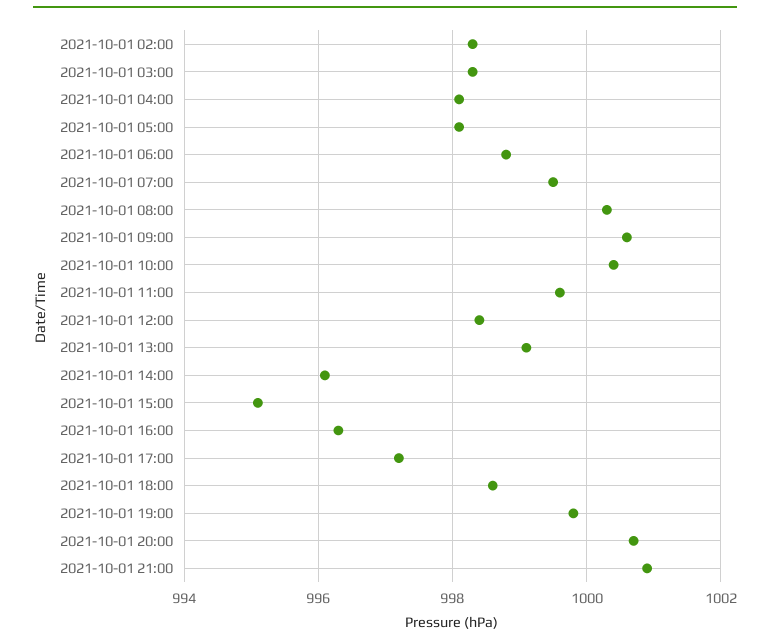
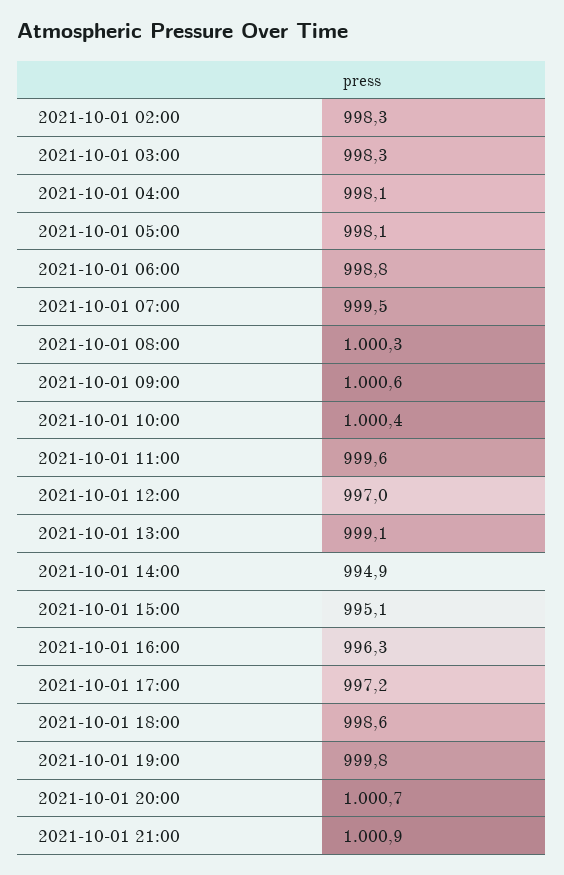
2021-10-01 12:00: 998.5 -> 997
2021-10-01 14:00: 996 -> 994.9

